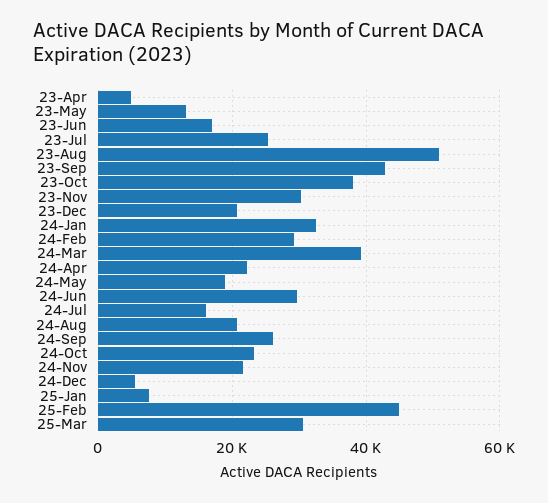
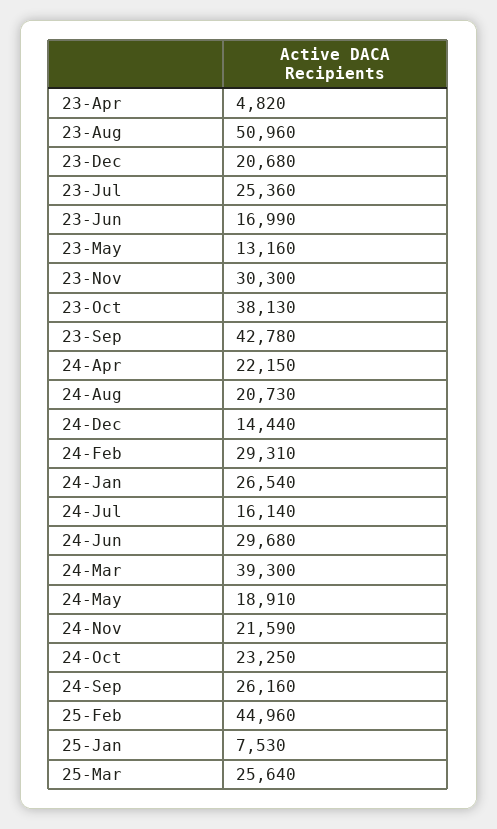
24-Jan: 32000 -> 26540
24-Dec: 6000 -> 14440
25-Mar: 30000 -> 25640

